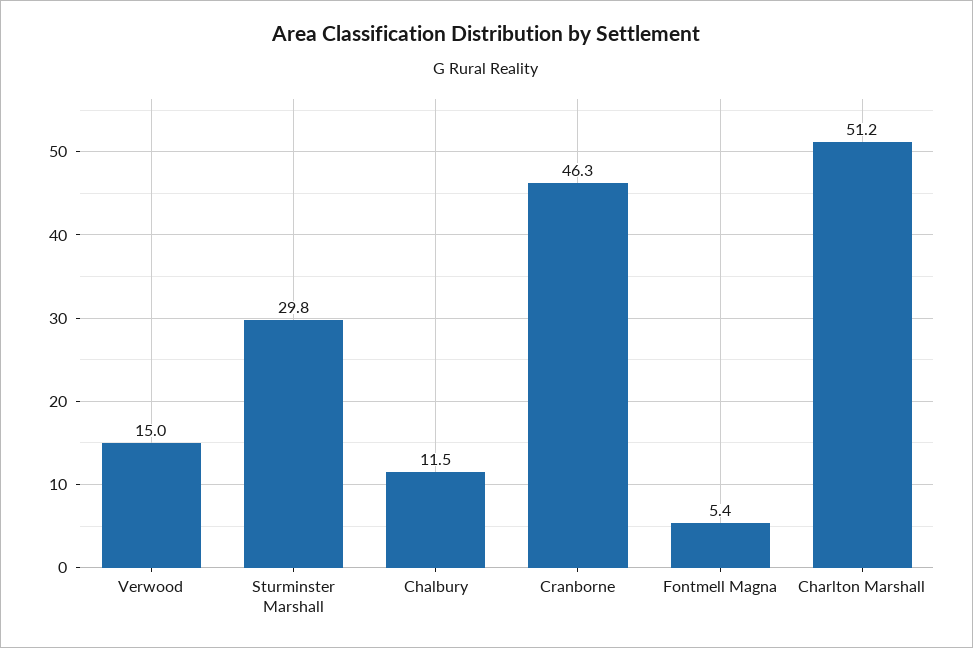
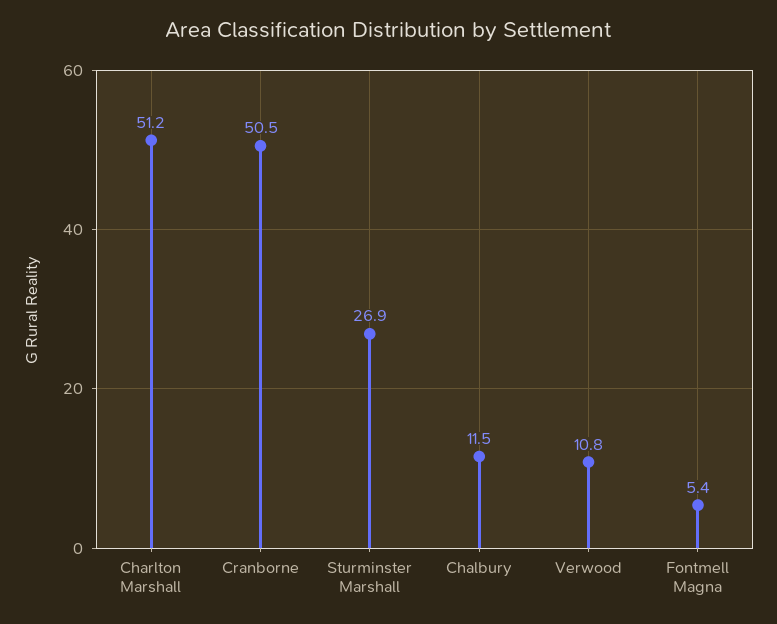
Verwood: 15 -> 10.8
Sturminster Marshall: 29.8 -> 26.9
Cranborne: 46.3 -> 50.5

